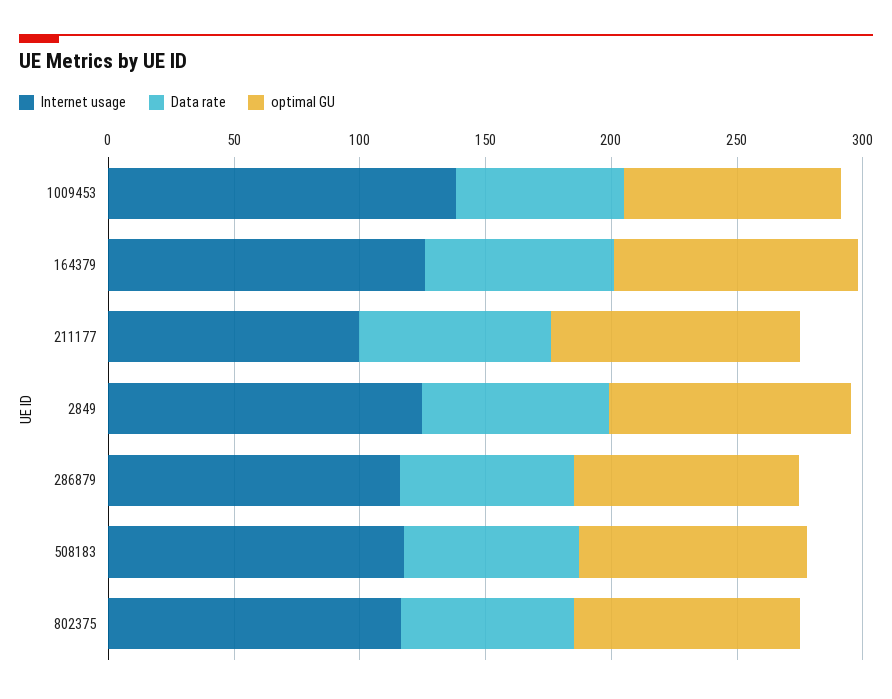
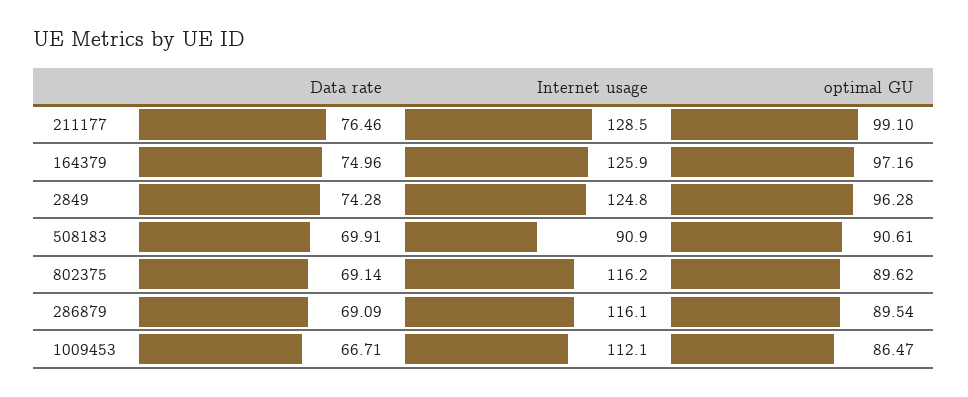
Internet usage, 1009453: 140 -> 112.1
Internet usage, 211177: 100 -> 128.5
Internet usage, 508183: 120 -> 90.9

